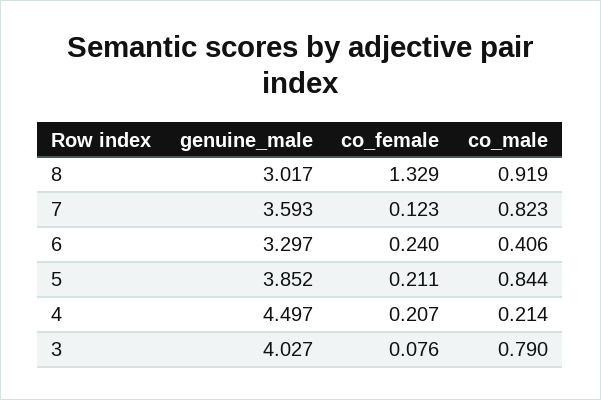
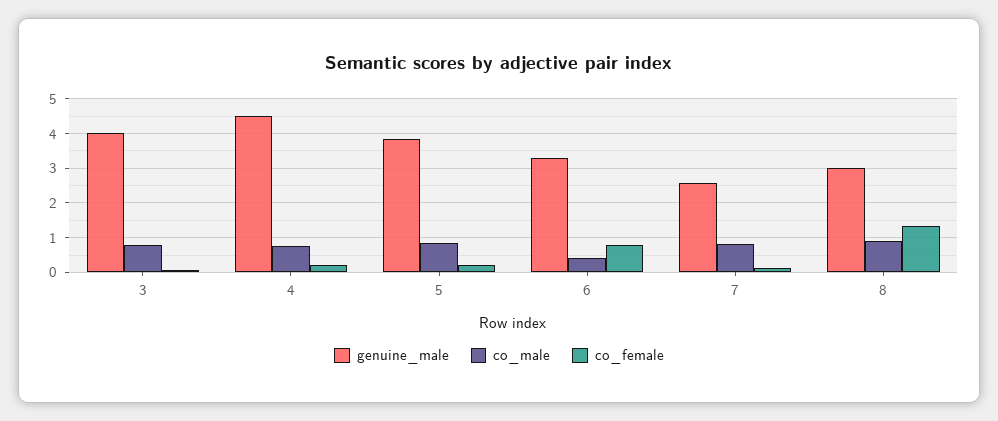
genuine_male, 7: 3.593 -> 2.6
co_female, 6: 0.24 -> 0.8
co_male, 4: 0.214 -> 0.8

